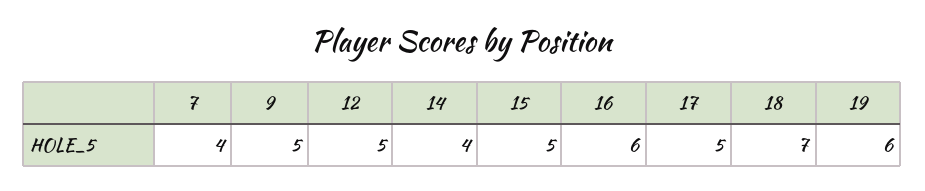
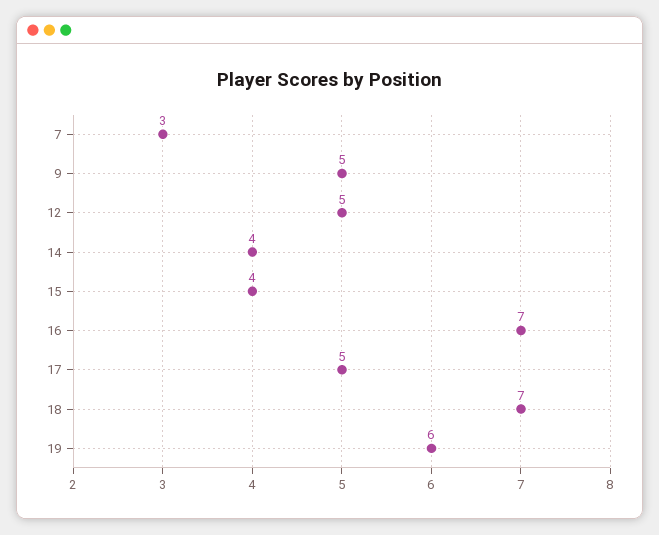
7: 4 -> 3
15: 5 -> 4
16: 6 -> 7

